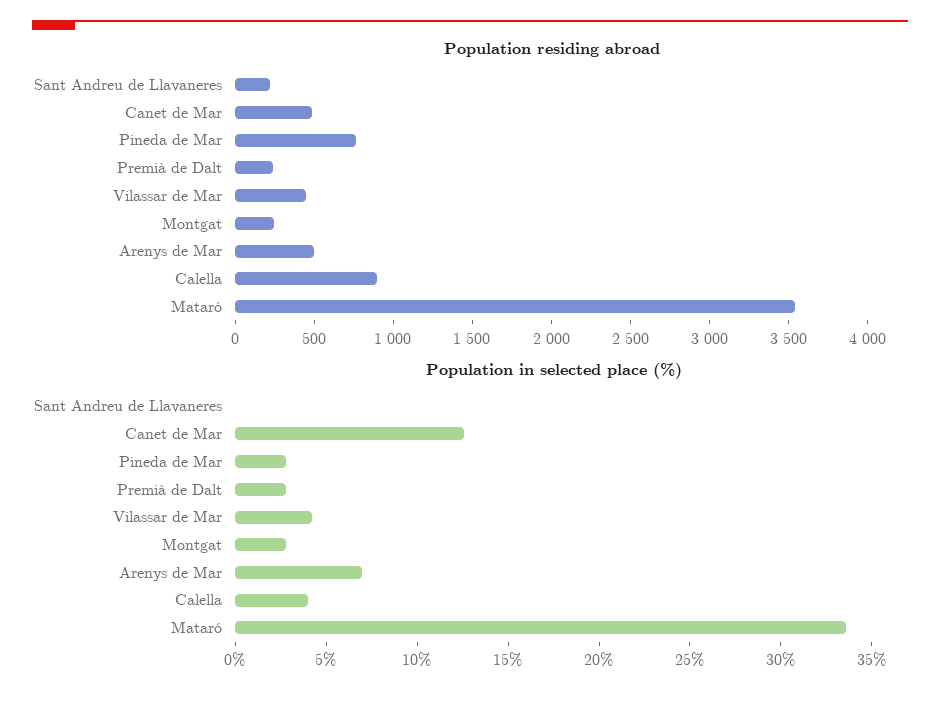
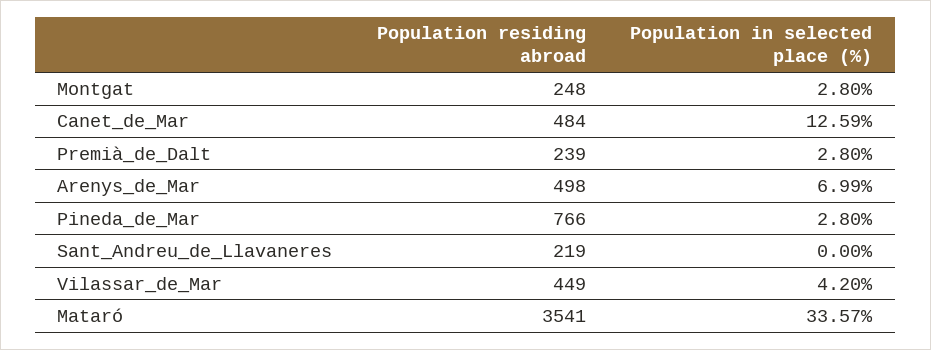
Population residing abroad, Calella: 900 -> none
Population in selected place (%), Calella: 4 -> none

